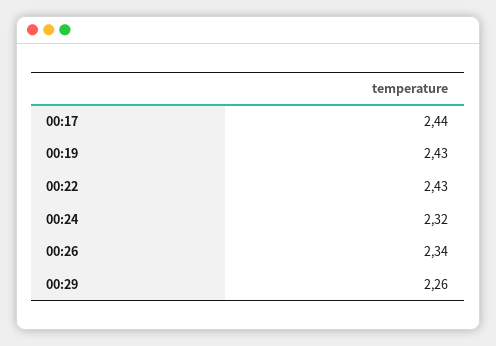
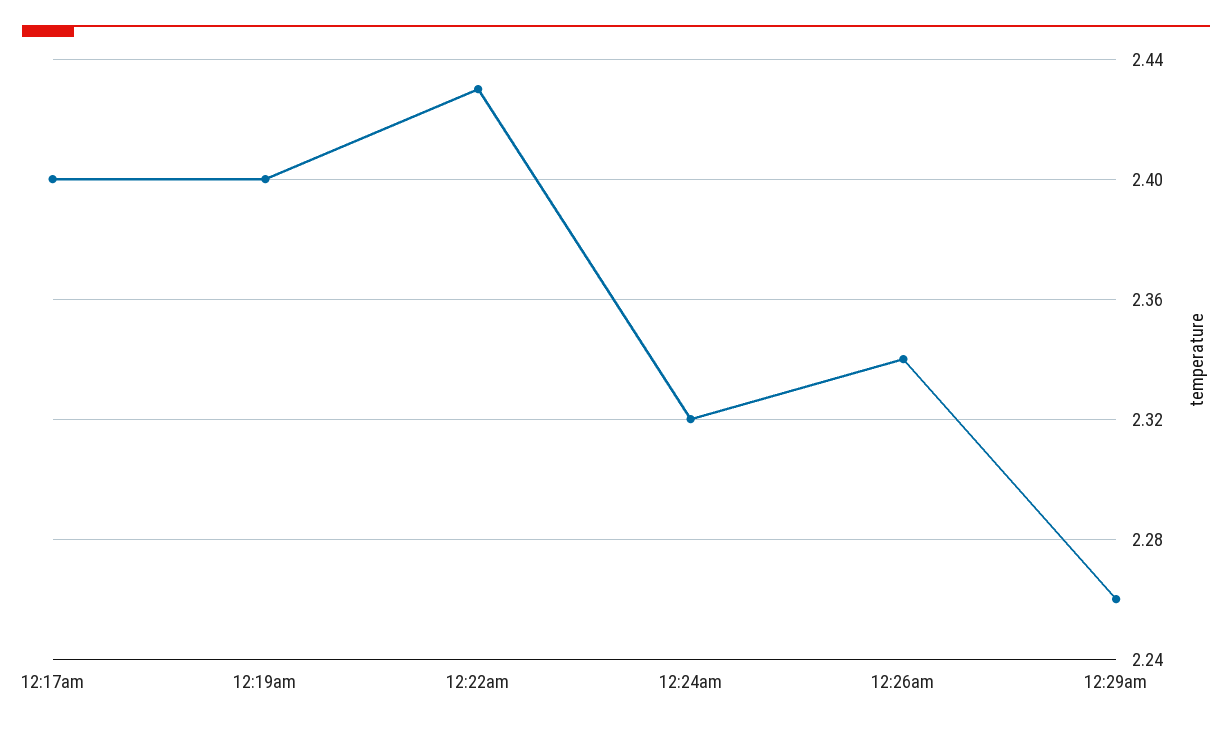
00:17: 2.44 -> 2.4
00:19: 2.43 -> 2.4

